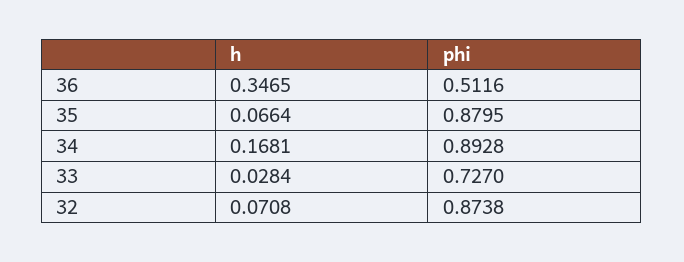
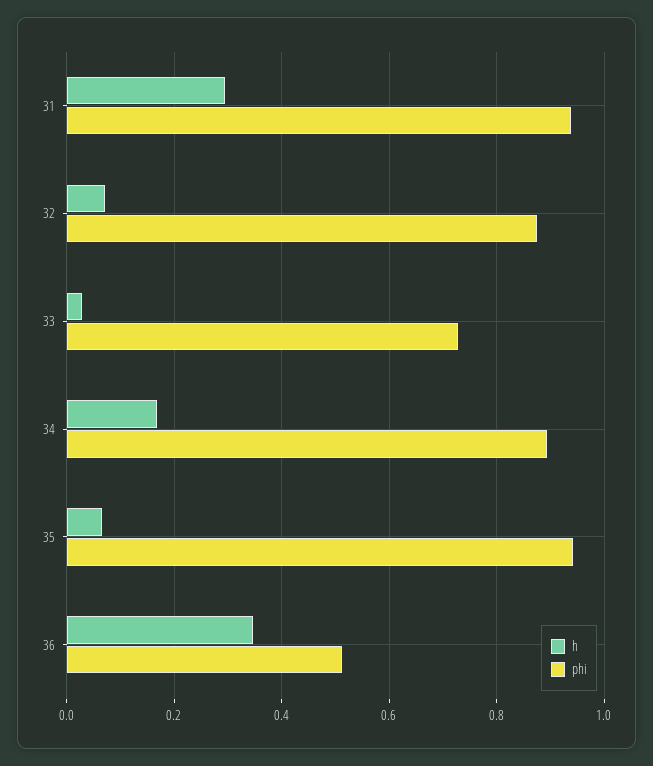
phi, 35: 0.8795 -> 0.94
h, 31: none -> 0.3
phi, 31: none -> 0.94

